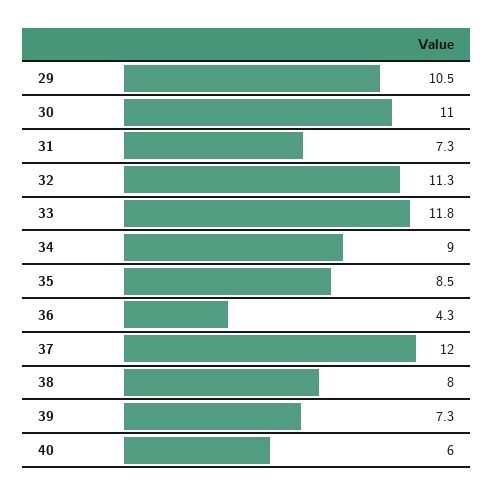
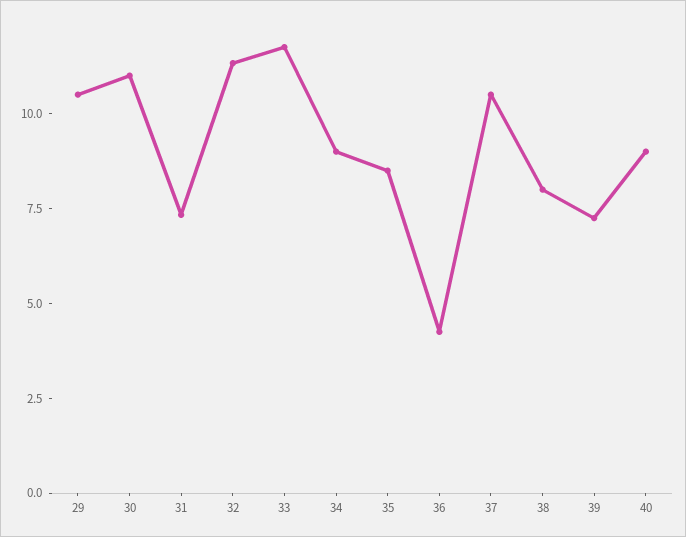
37: 12 -> 10.5
40: 6 -> 9

